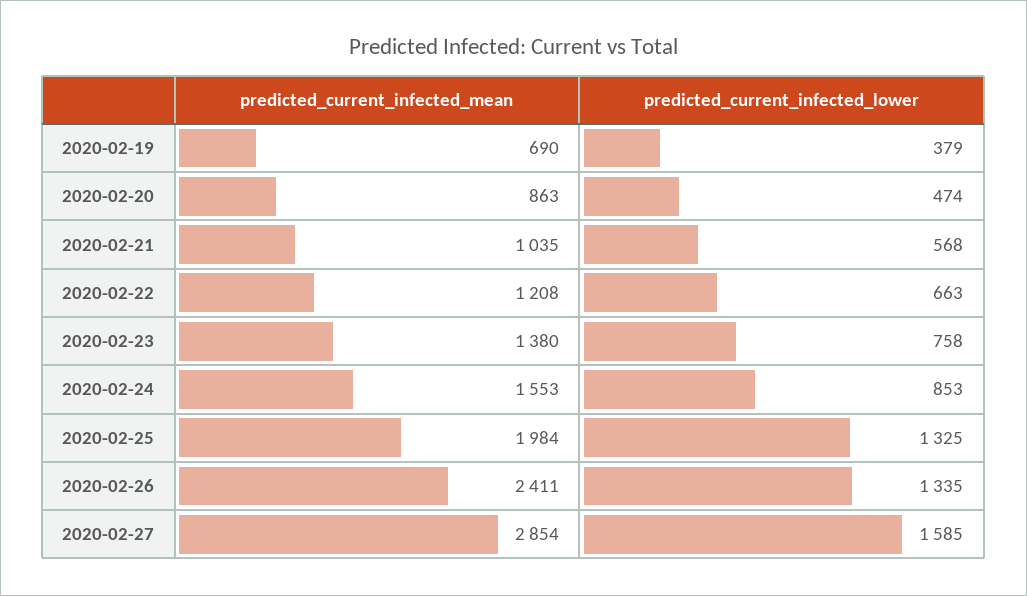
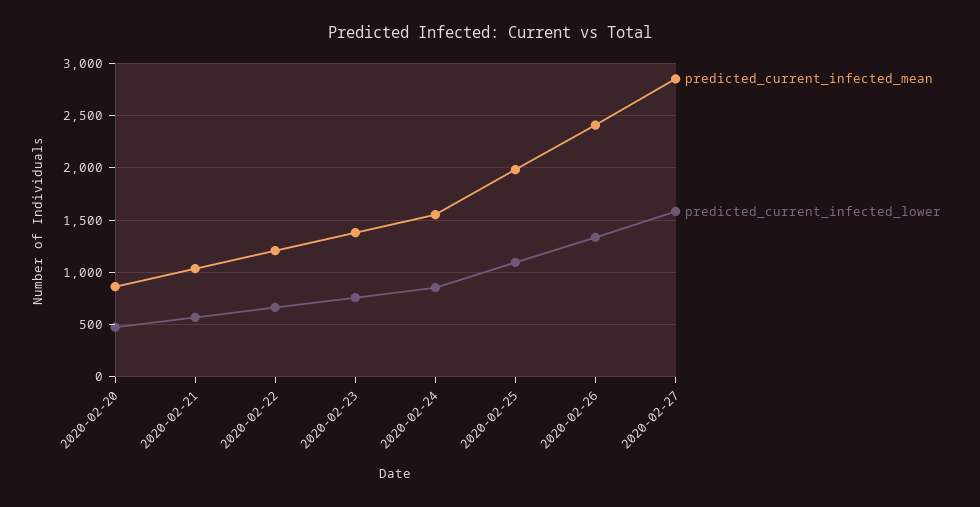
predicted_current_infected_mean, 2020-02-19: 690 -> none
predicted_current_infected_lower, 2020-02-19: 379 -> none
predicted_current_infected_lower, 2020-02-25: 1325 -> 1100

